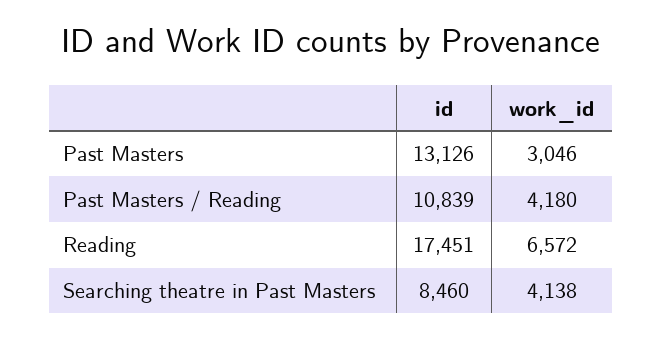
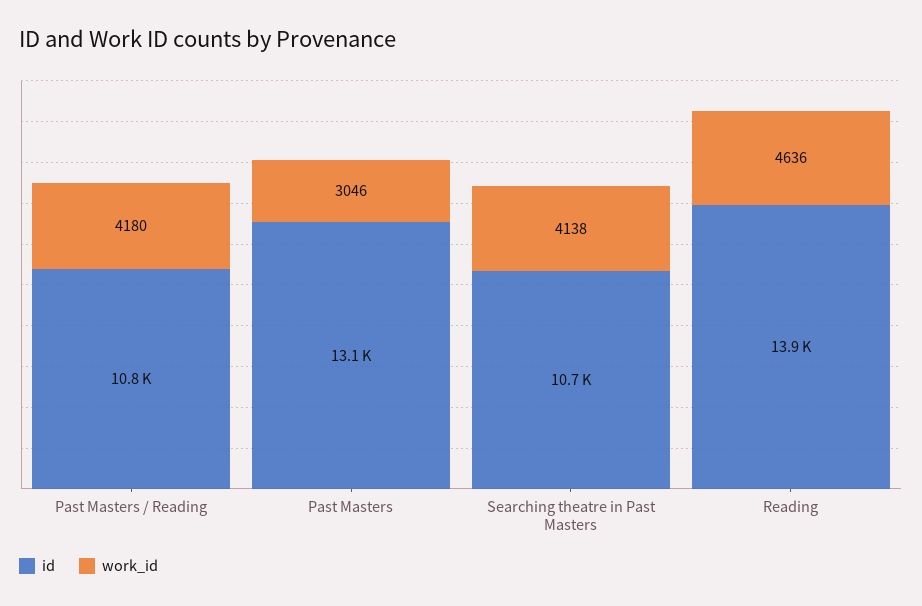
id, Reading: 17451 -> 13900
work_id, Reading: 6572 -> 4636
id, Searching theatre in Past Masters: 8460 -> 10700

